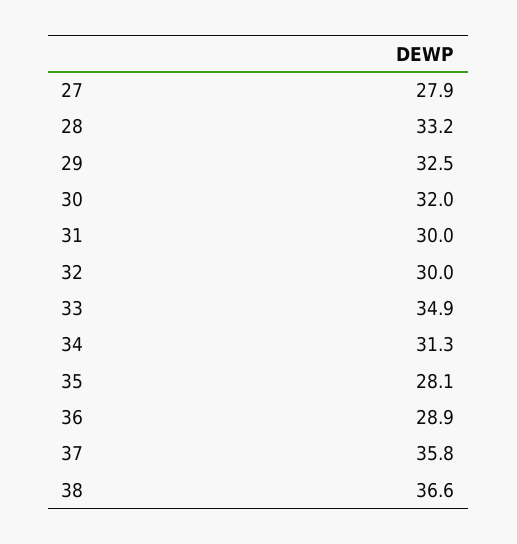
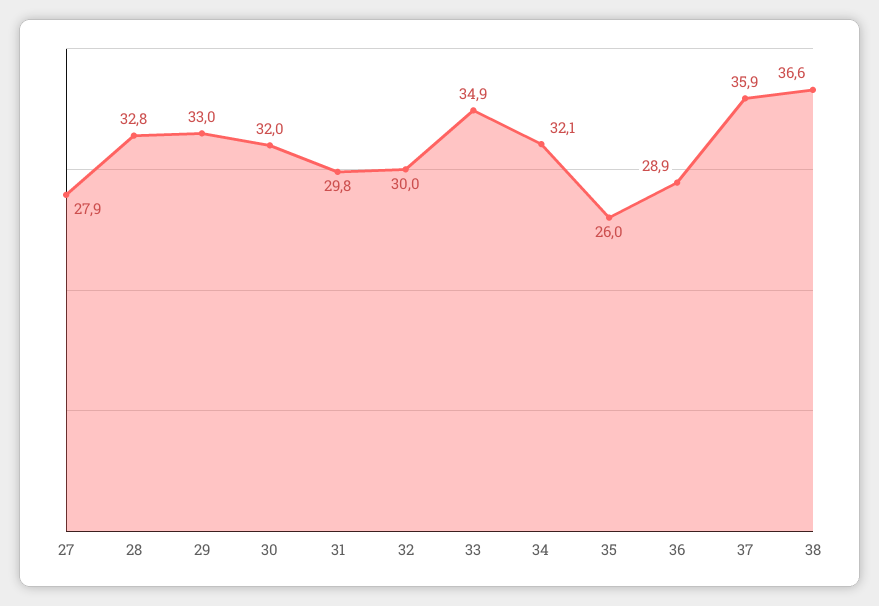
28: 33.2 -> 32.8
29: 32.5 -> 33
31: 30 -> 29.8
34: 31.3 -> 32.1
35: 28.1 -> 26
37: 35.8 -> 35.9

